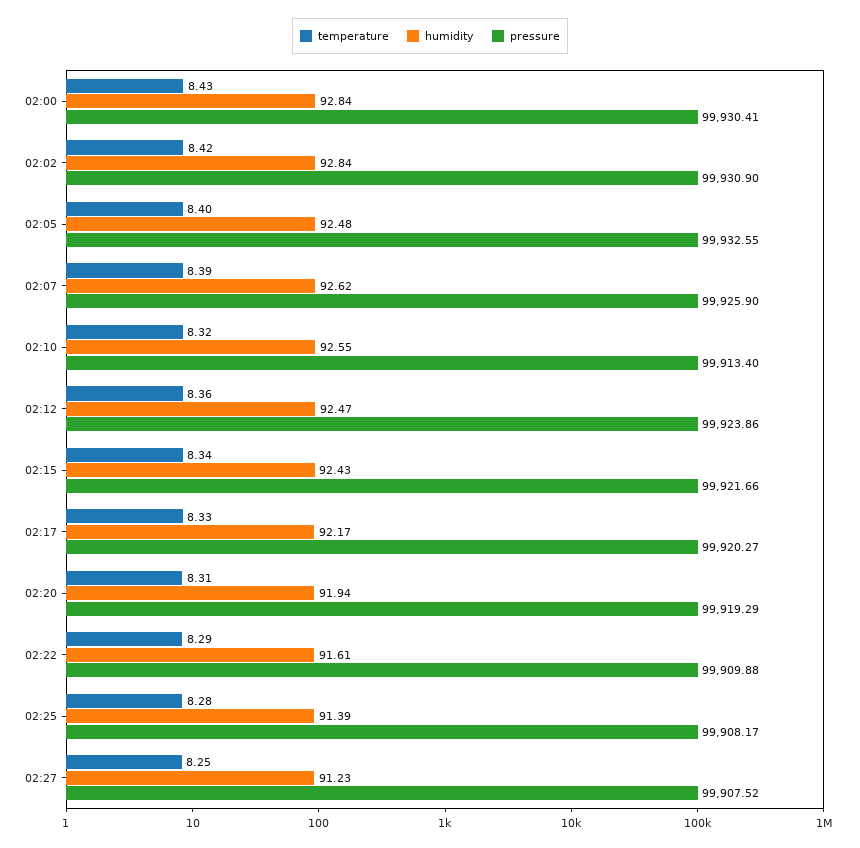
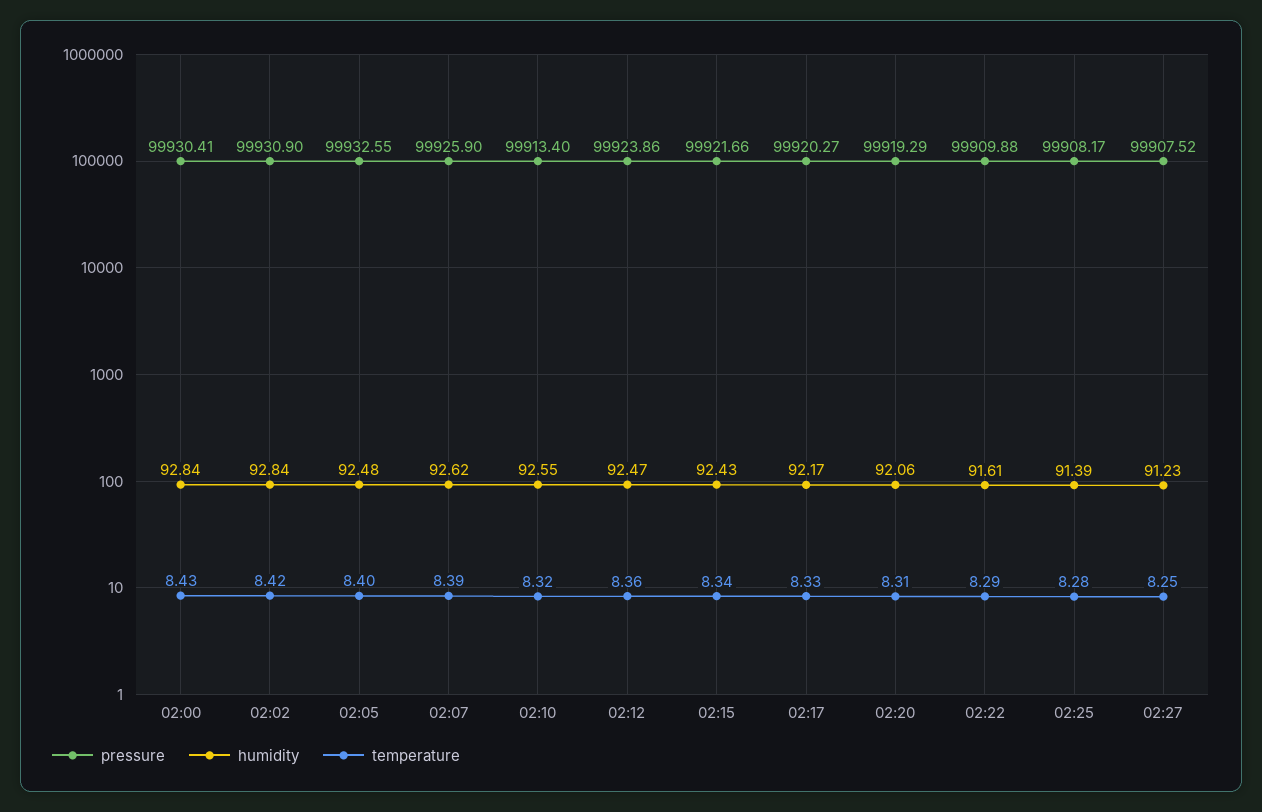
humidity, 02:20: 91.94 -> 92.06

